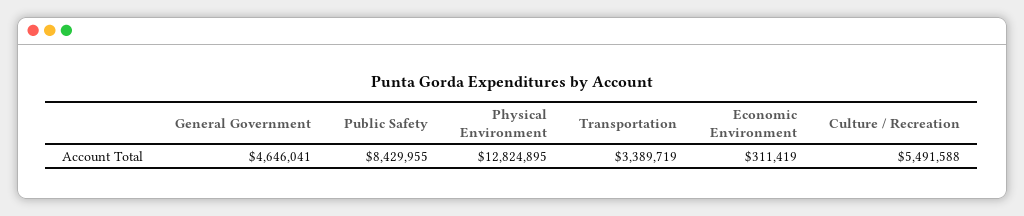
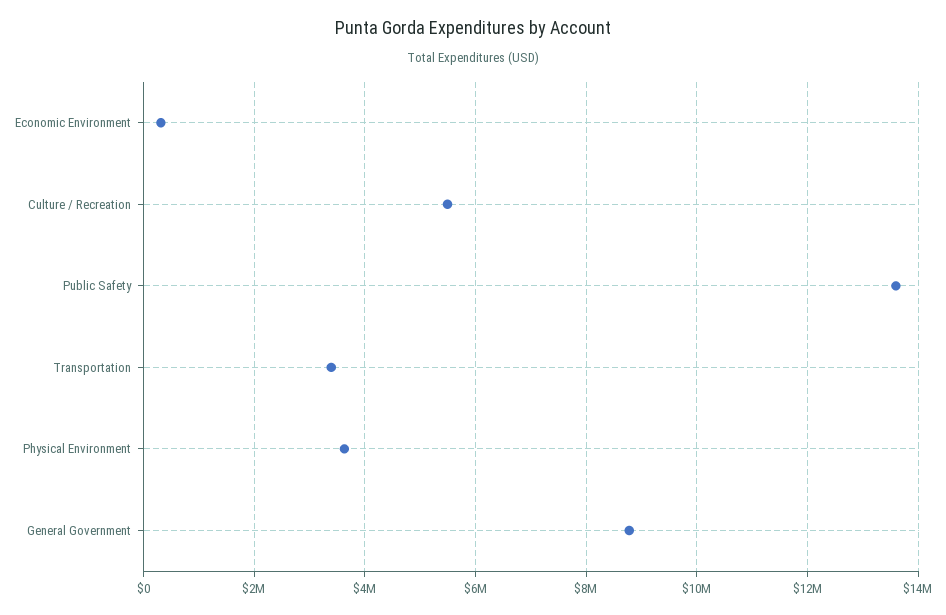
General Government: 4646041 -> 8800000
Public Safety: 8429955 -> 13600000
Physical Environment: 12824895 -> 3600000

